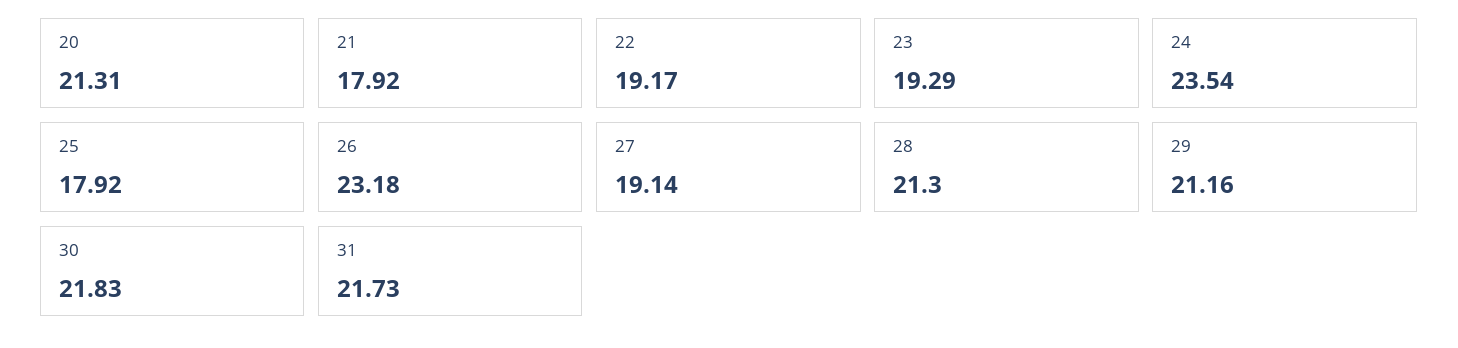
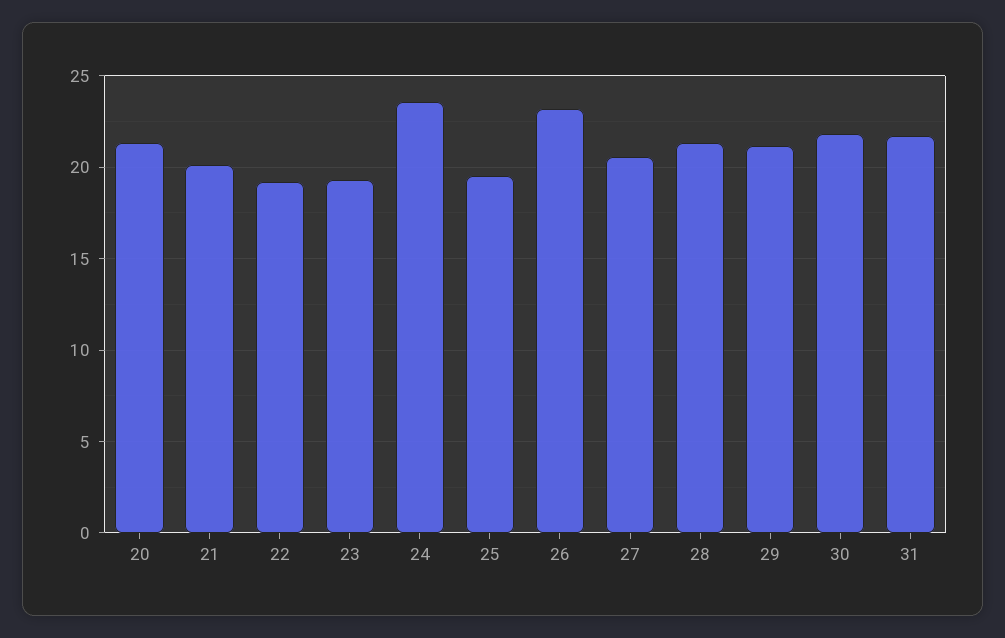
21: 17.92 -> 20
25: 17.92 -> 19.5
27: 19.14 -> 20.5

